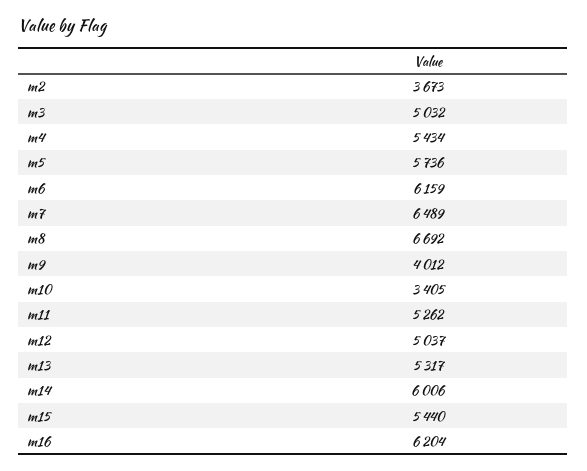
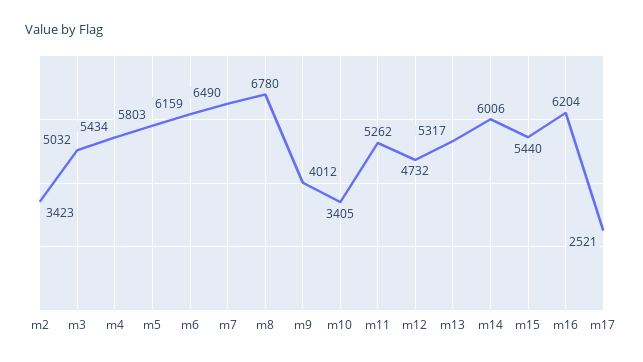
m2: 3673 -> 3423
m5: 5736 -> 5803
m7: 6489 -> 6490
m8: 6692 -> 6780
m12: 5037 -> 4732
m17: none -> 2521

